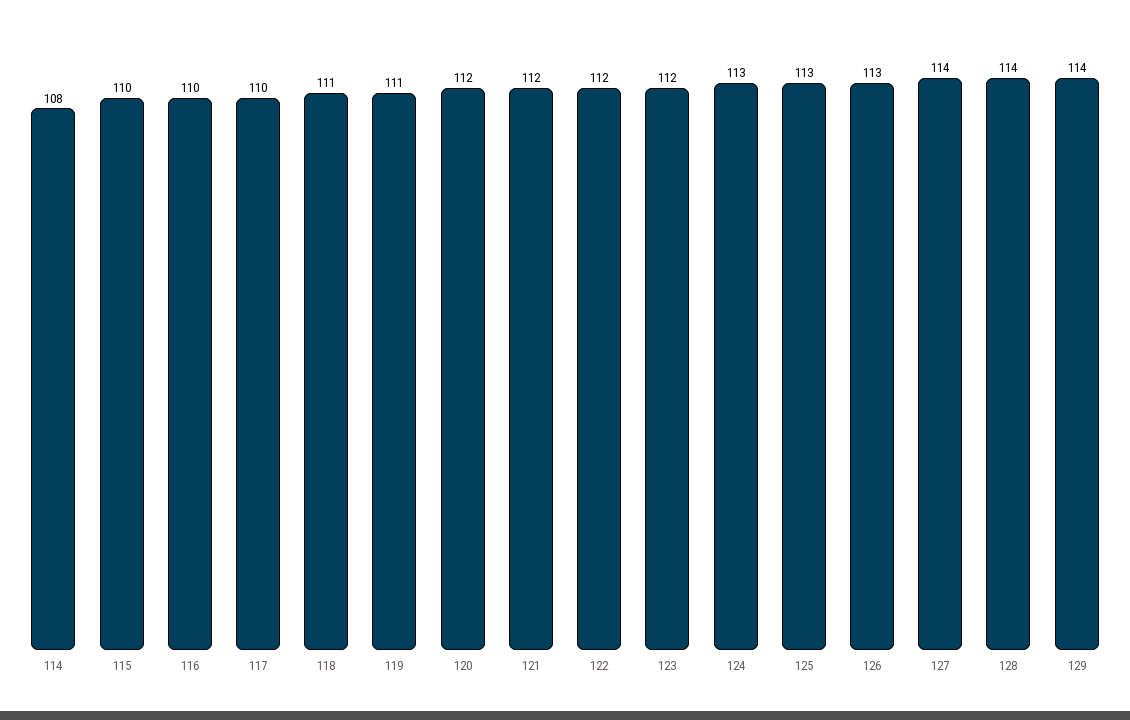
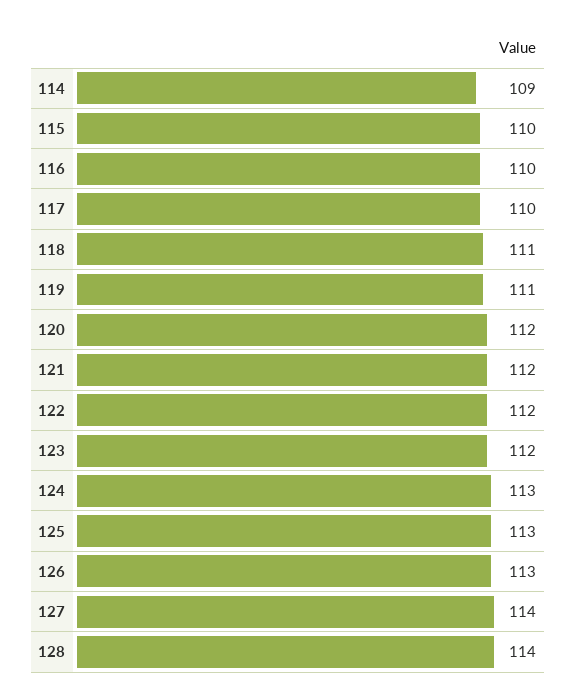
114: 108 -> 109
129: 114 -> none

